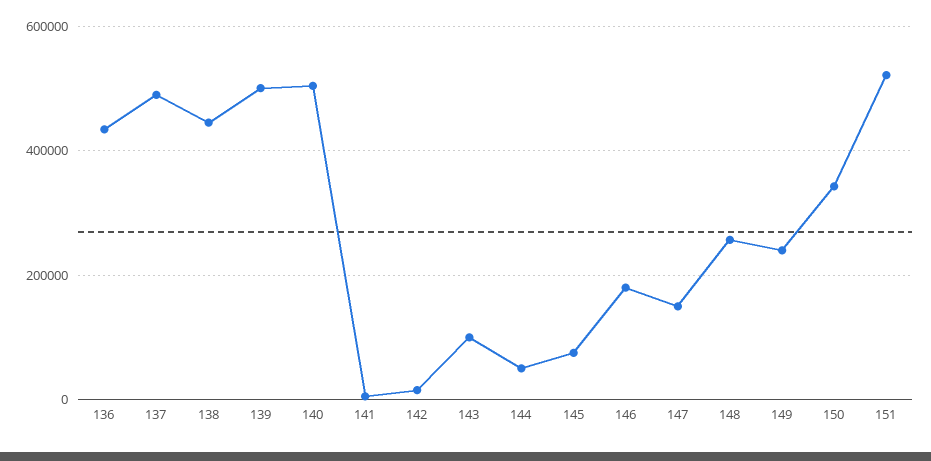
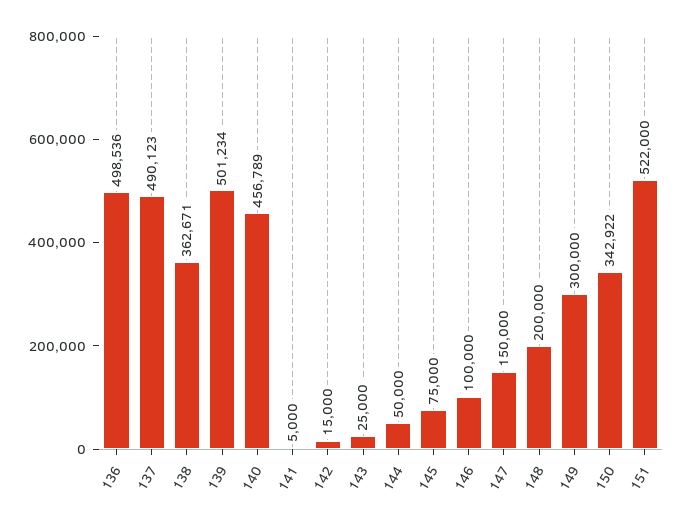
136: 440000 -> 498536
138: 440000 -> 362671
140: 500000 -> 456789
143: 100000 -> 25000
146: 180000 -> 100000
148: 260000 -> 200000
149: 240000 -> 300000

